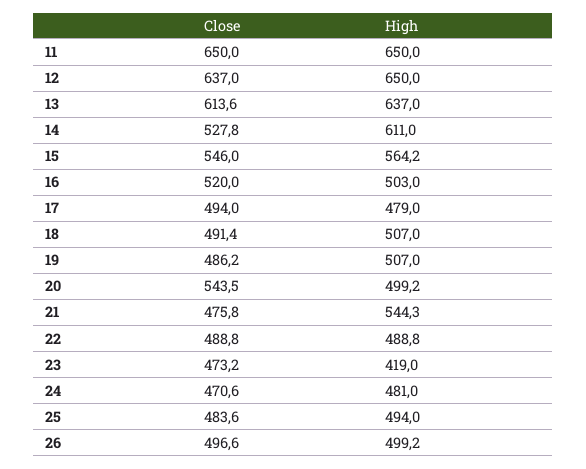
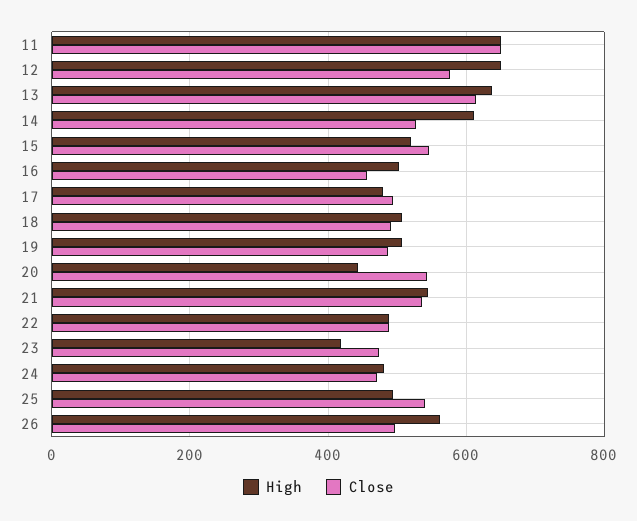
Close, 12: 637 -> 580
High, 15: 564.2 -> 520
Close, 16: 520 -> 460
High, 20: 499.2 -> 440
Close, 21: 475.8 -> 540
Close, 25: 483.6 -> 540
High, 26: 499.2 -> 560

